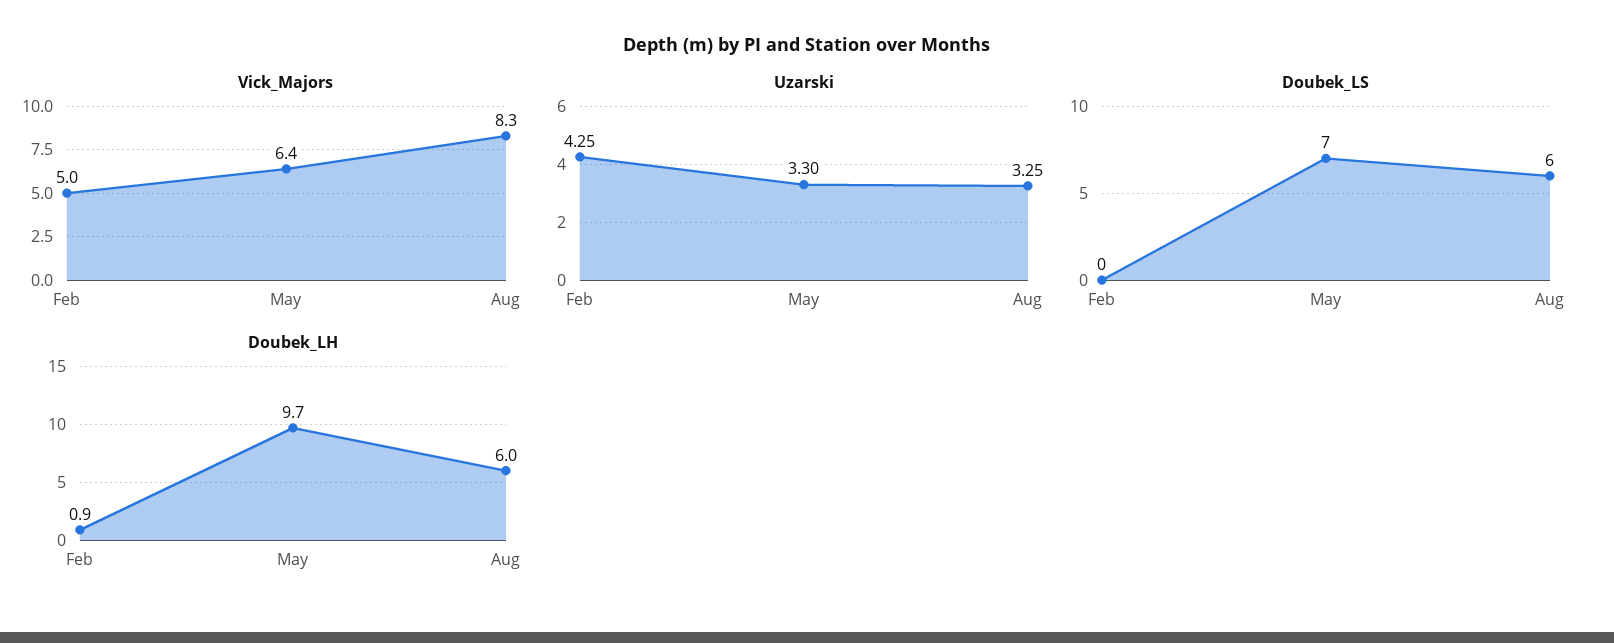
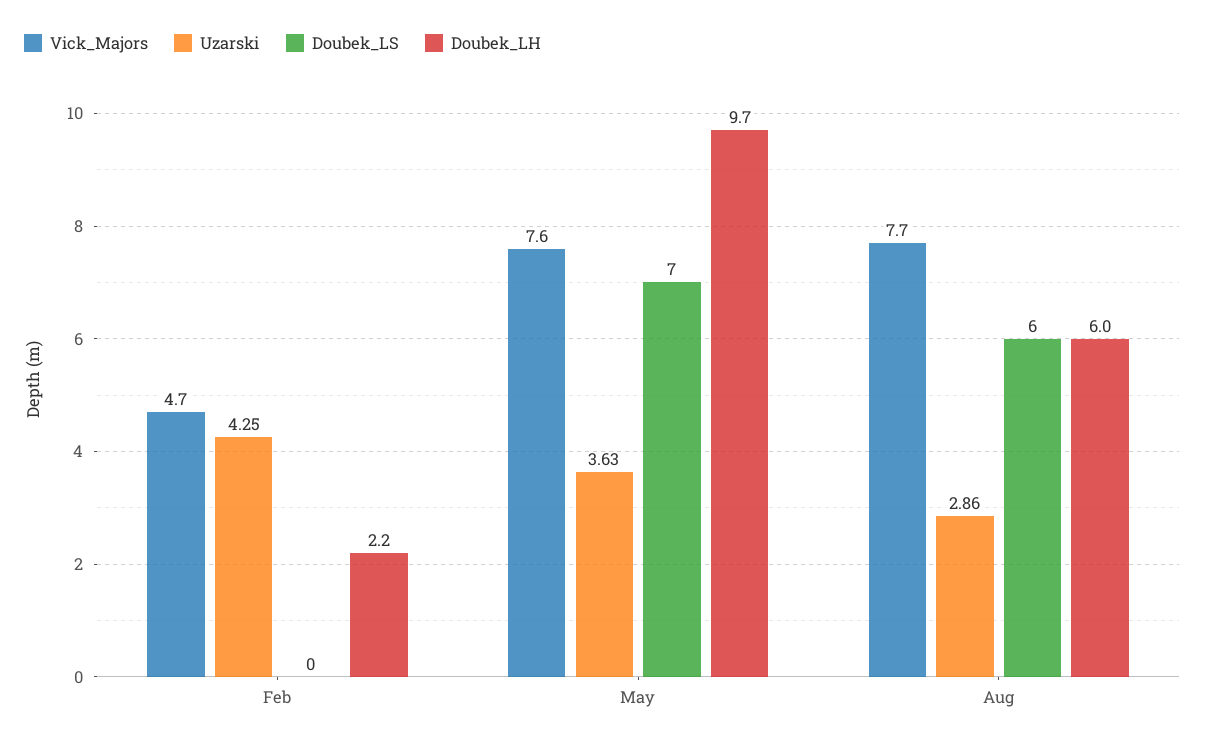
Vick_Majors, Feb: 5 -> 4.7
Vick_Majors, May: 6.4 -> 7.6
Vick_Majors, Aug: 8.3 -> 7.7
Uzarski, May: 3.3 -> 3.63
Uzarski, Aug: 3.25 -> 2.86
Doubek_LH, Feb: 0.9 -> 2.2

